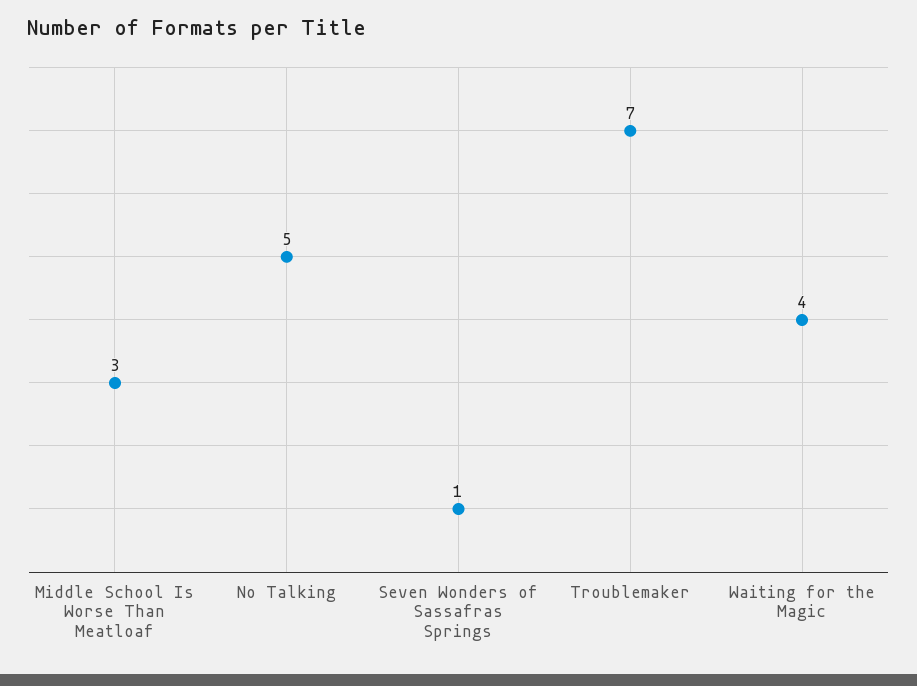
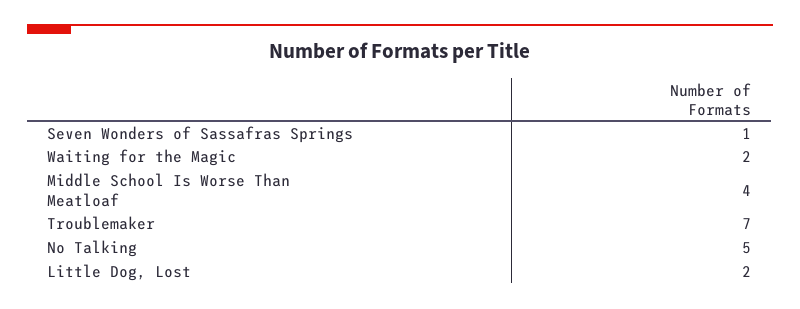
Middle School Is Worse Than Meatloaf: 3 -> 4
Waiting for the Magic: 4 -> 2
Little Dog, Lost: none -> 2

